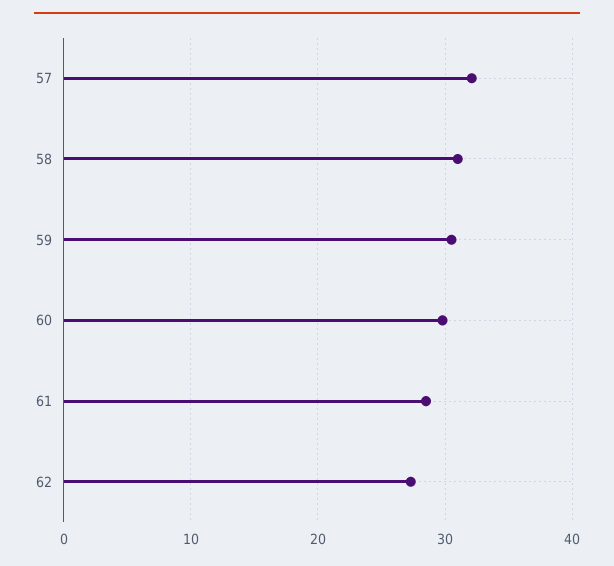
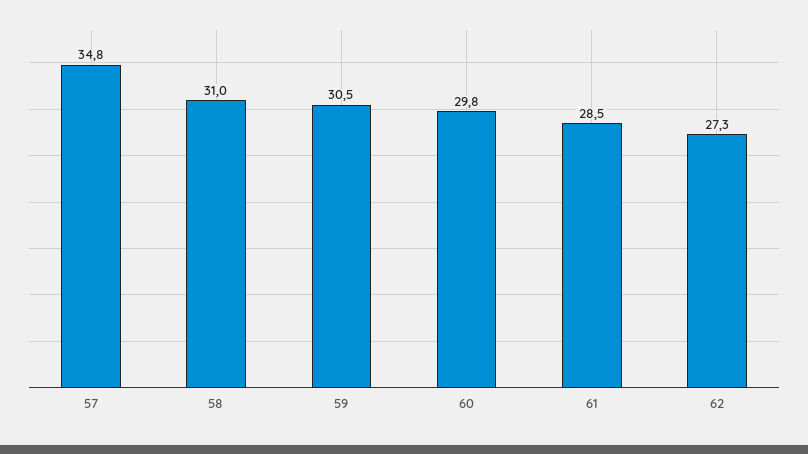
57: 32 -> 34.8

